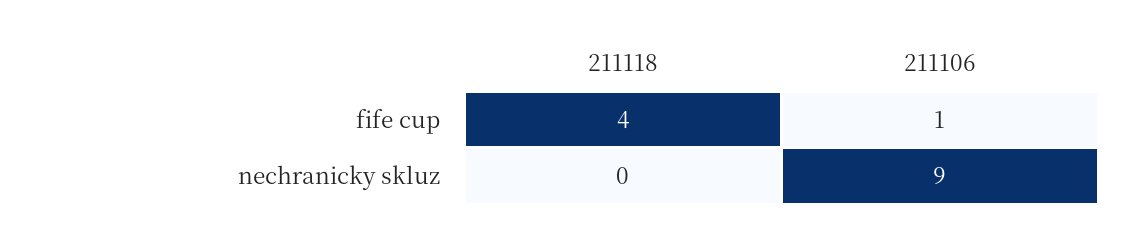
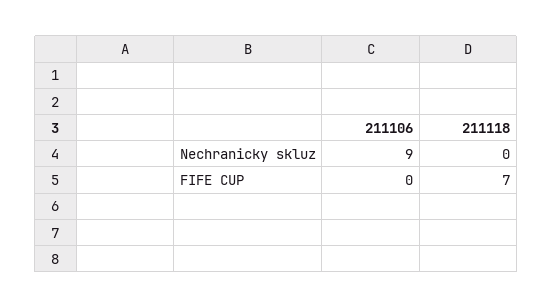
211118, fife cup: 4 -> 7
211106, fife cup: 1 -> 0

